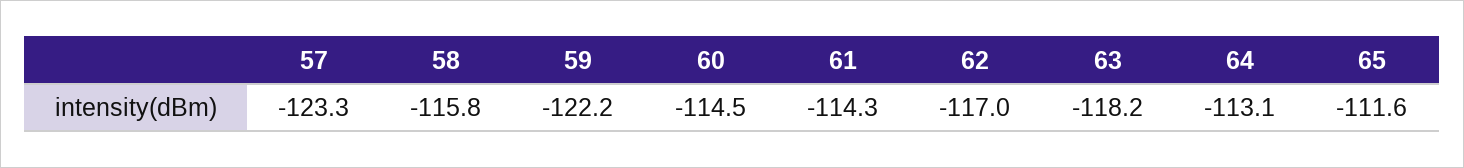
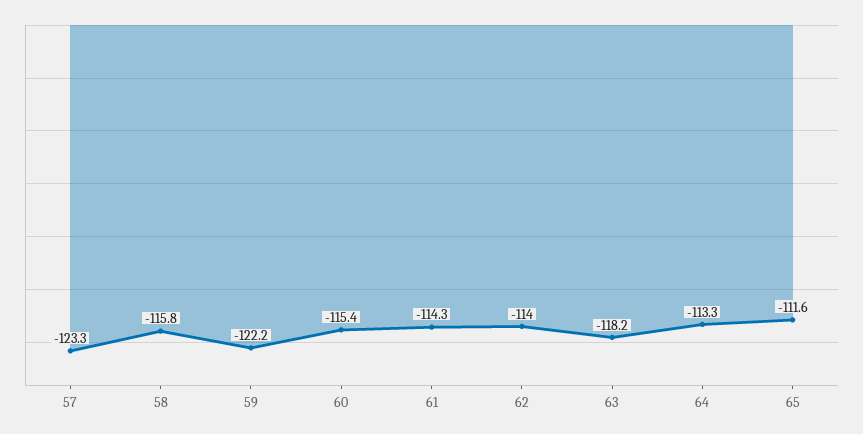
60: -114.5 -> -115.4
62: -117 -> -114
64: -113.1 -> -113.3

